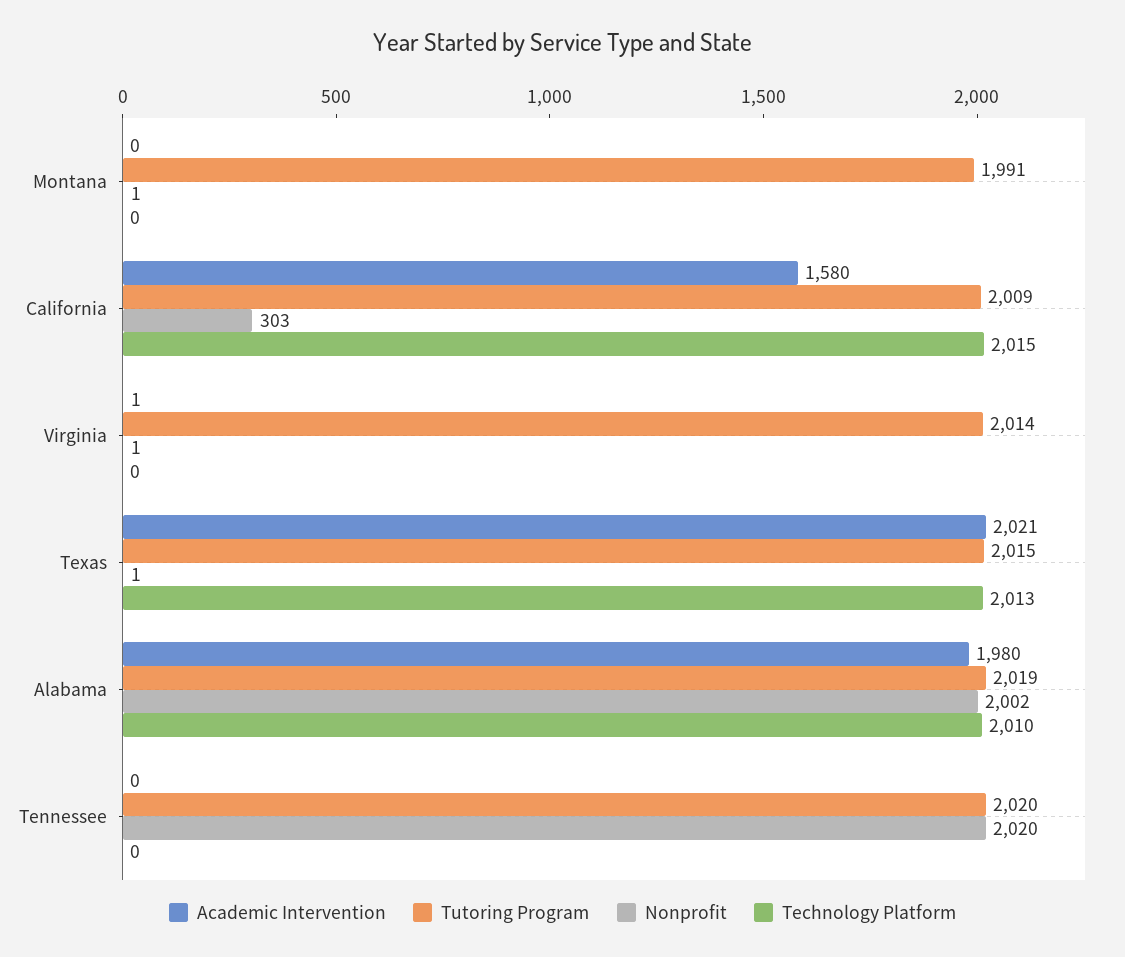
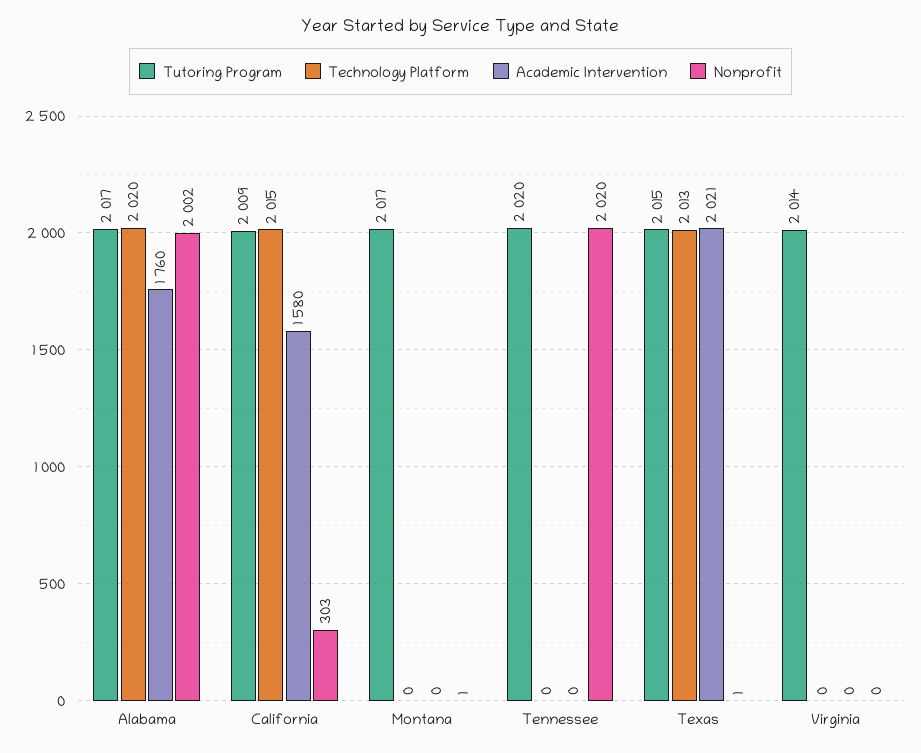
Tutoring Program, Montana: 1991 -> 2017
Academic Intervention, Virginia: 1 -> 0
Nonprofit, Virginia: 1 -> 0
Academic Intervention, Alabama: 1980 -> 1760
Tutoring Program, Alabama: 2019 -> 2017
Technology Platform, Alabama: 2010 -> 2020

